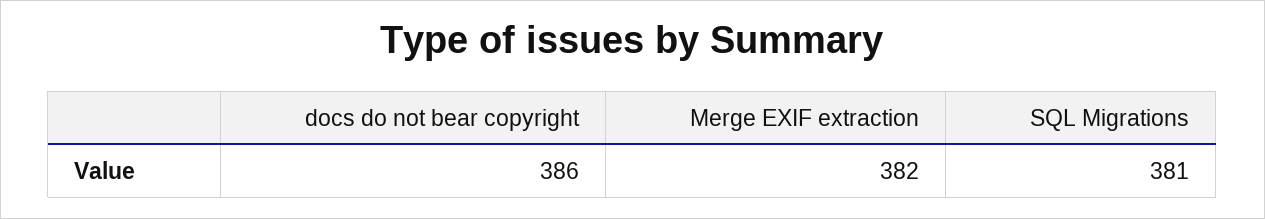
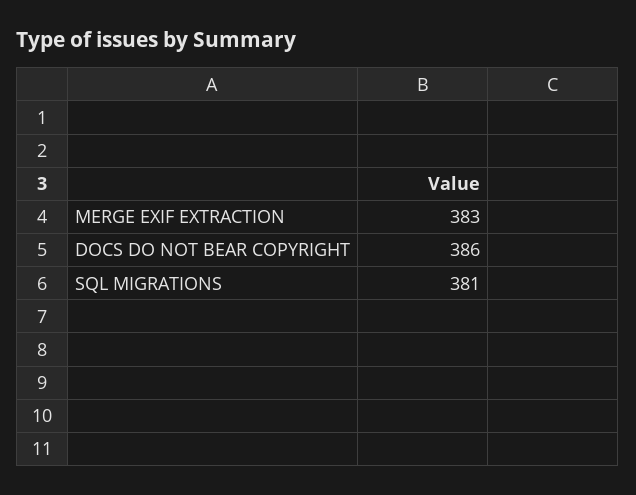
Merge EXIF extraction: 382 -> 383

